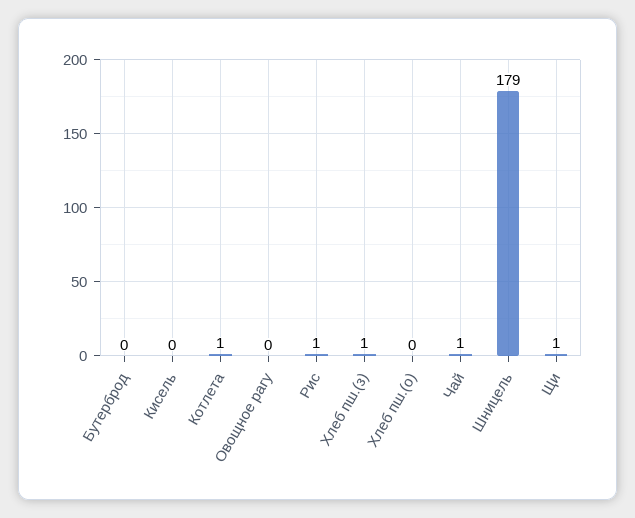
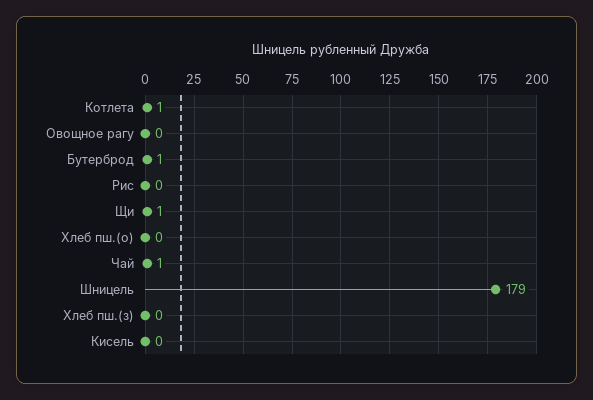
Бутерброд: 0 -> 1
Рис: 1 -> 0
Хлеб пш.(з): 1 -> 0

